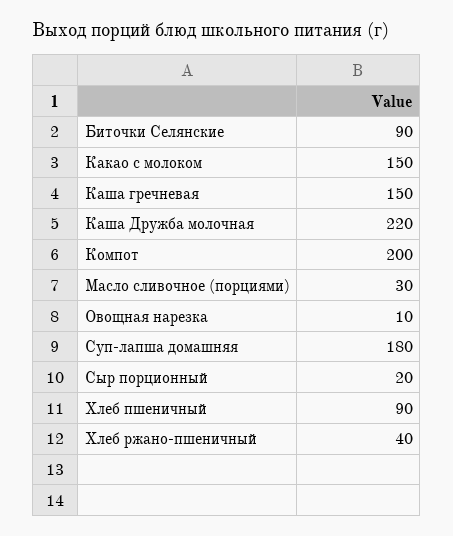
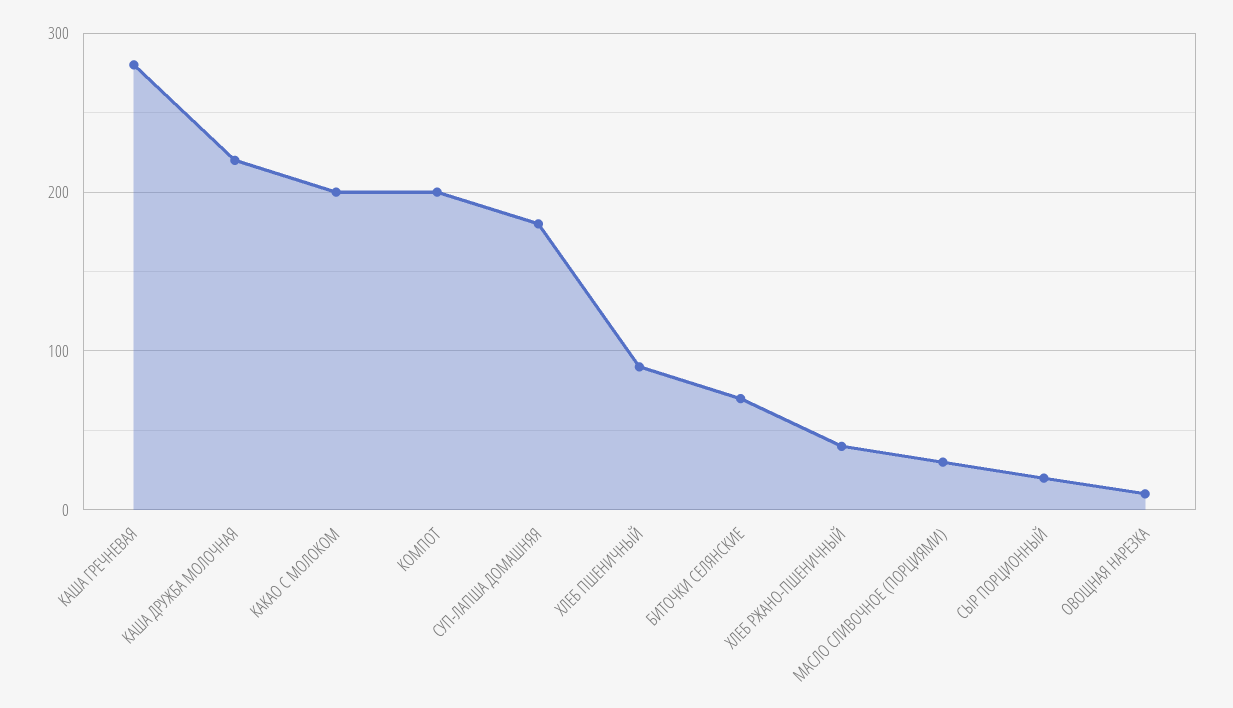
Биточки Селянские: 90 -> 70
Какао с молоком: 150 -> 200
Каша гречневая: 150 -> 280

